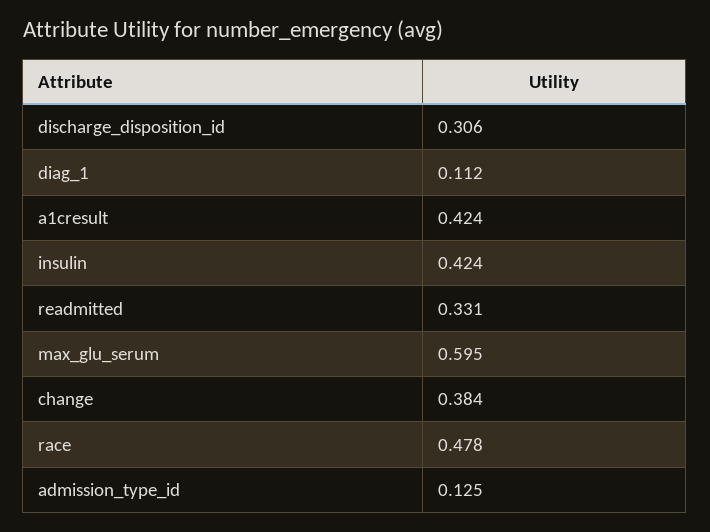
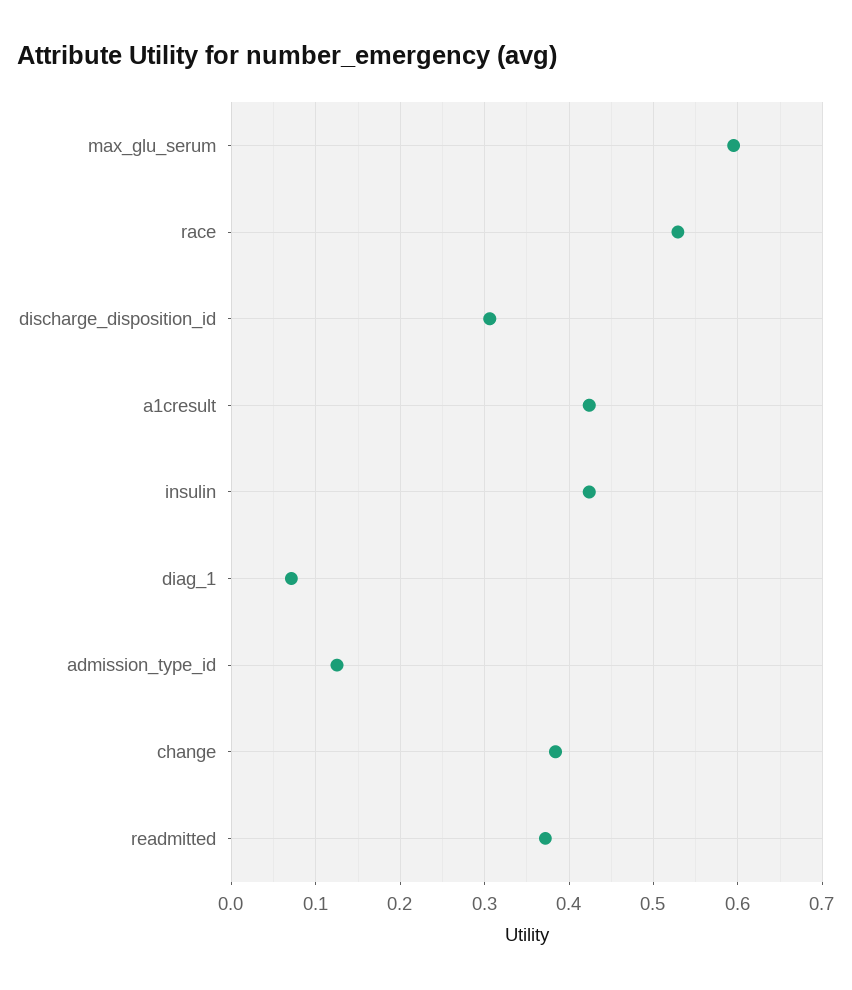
diag_1: 0.112 -> 0.07
readmitted: 0.331 -> 0.37
race: 0.478 -> 0.53

